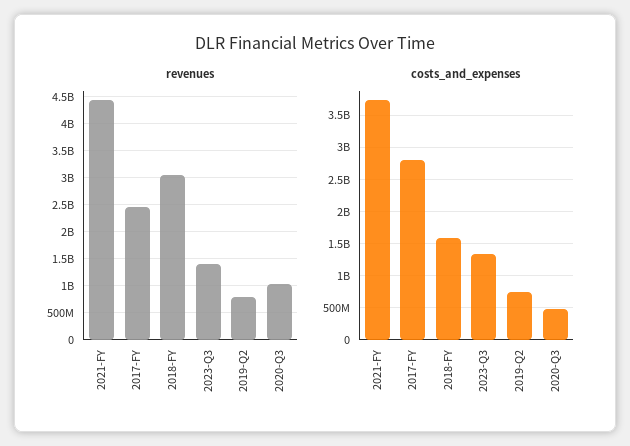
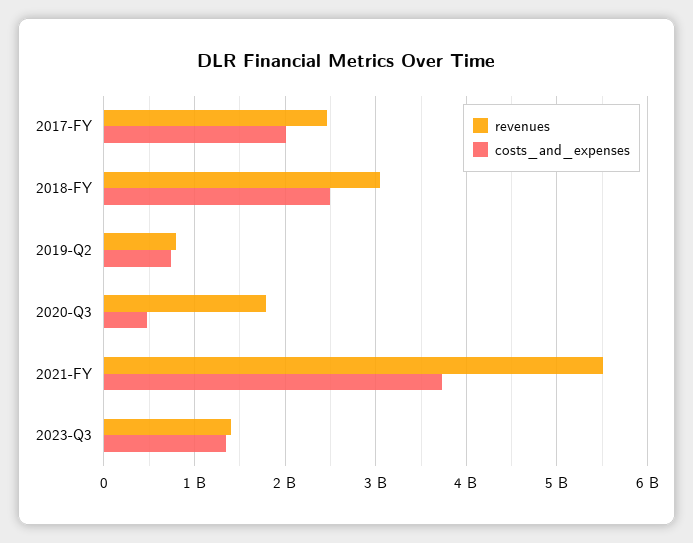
revenues, 2021-FY: 4500000000 -> 5500000000
revenues, 2020-Q3: 1000000000 -> 1800000000
costs_and_expenses, 2017-FY: 2800000000 -> 2000000000
costs_and_expenses, 2018-FY: 1600000000 -> 2500000000

